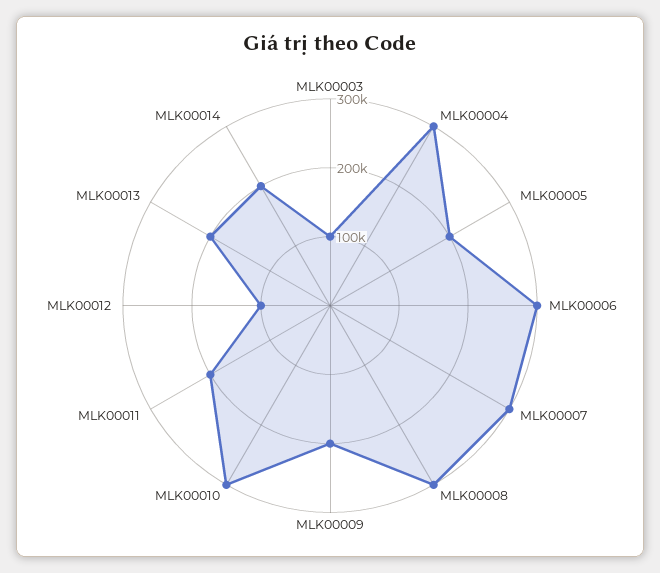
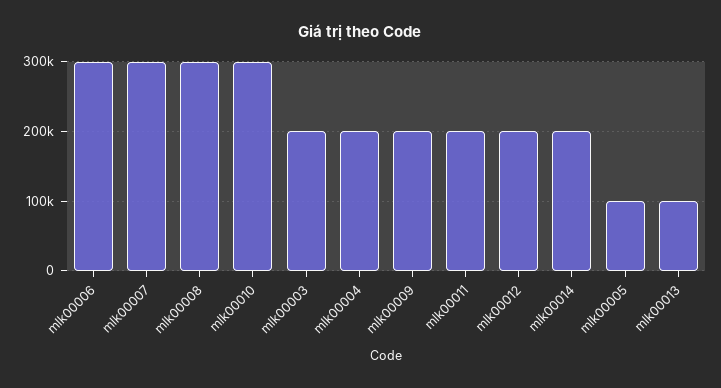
MLK00003: 100000 -> 200000
MLK00004: 300000 -> 200000
MLK00005: 200000 -> 100000
MLK00012: 100000 -> 200000
MLK00013: 200000 -> 100000

